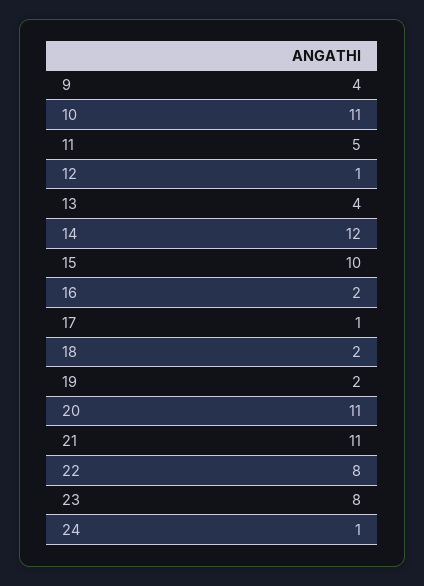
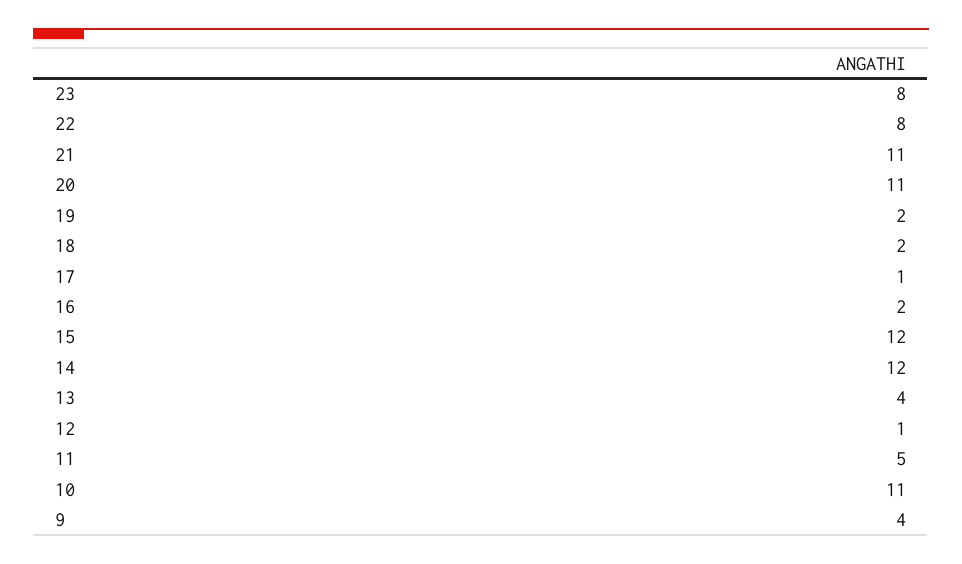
15: 10 -> 12
24: 1 -> none

